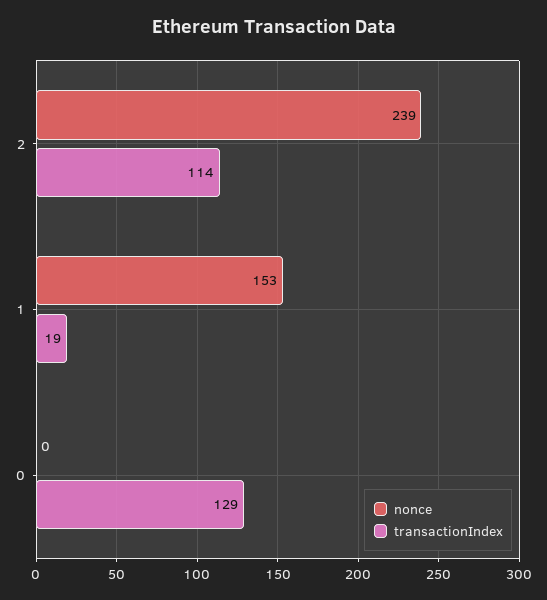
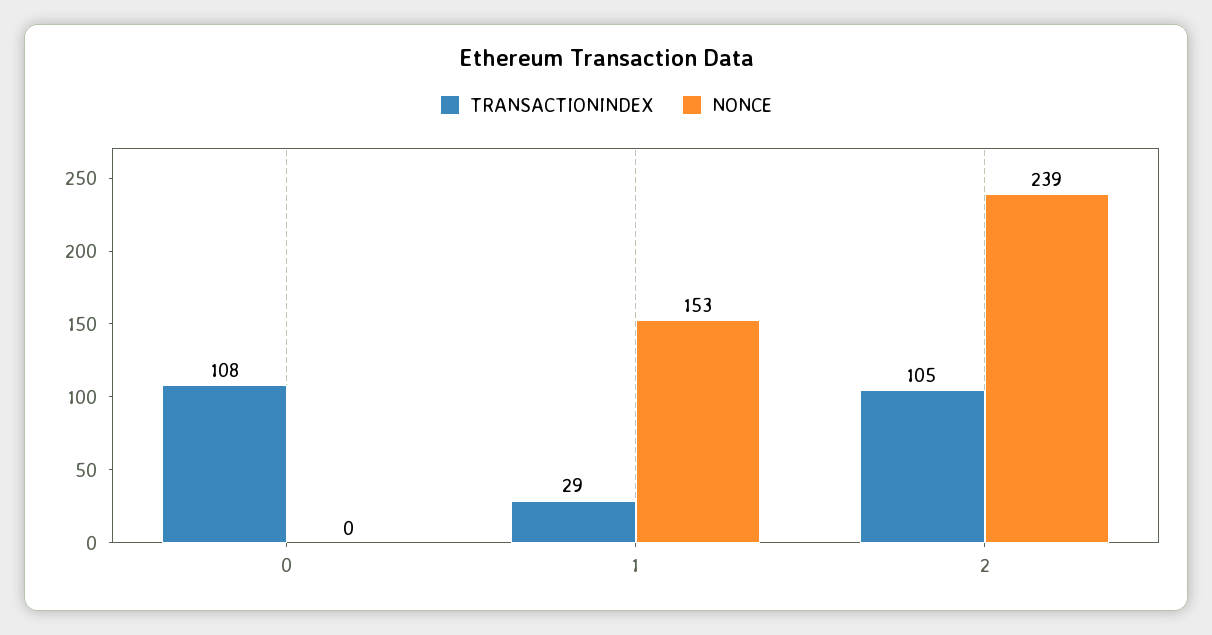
transactionIndex, 2: 114 -> 105
transactionIndex, 1: 19 -> 29
transactionIndex, 0: 129 -> 108

